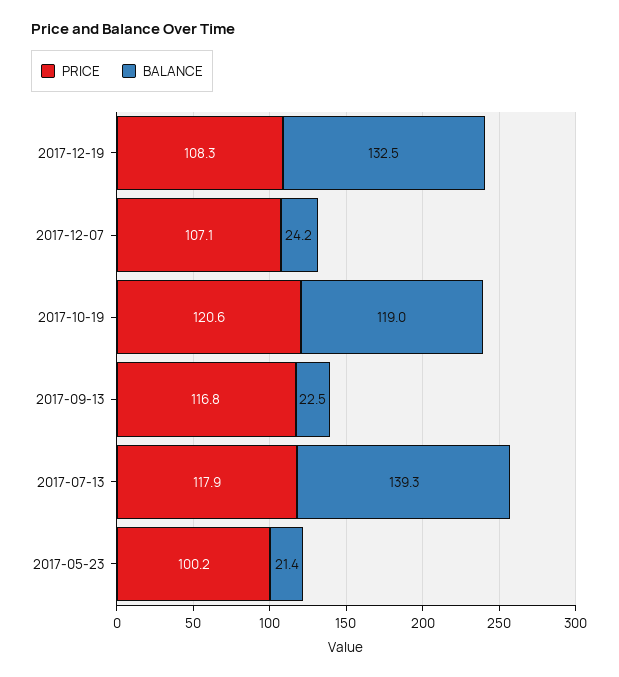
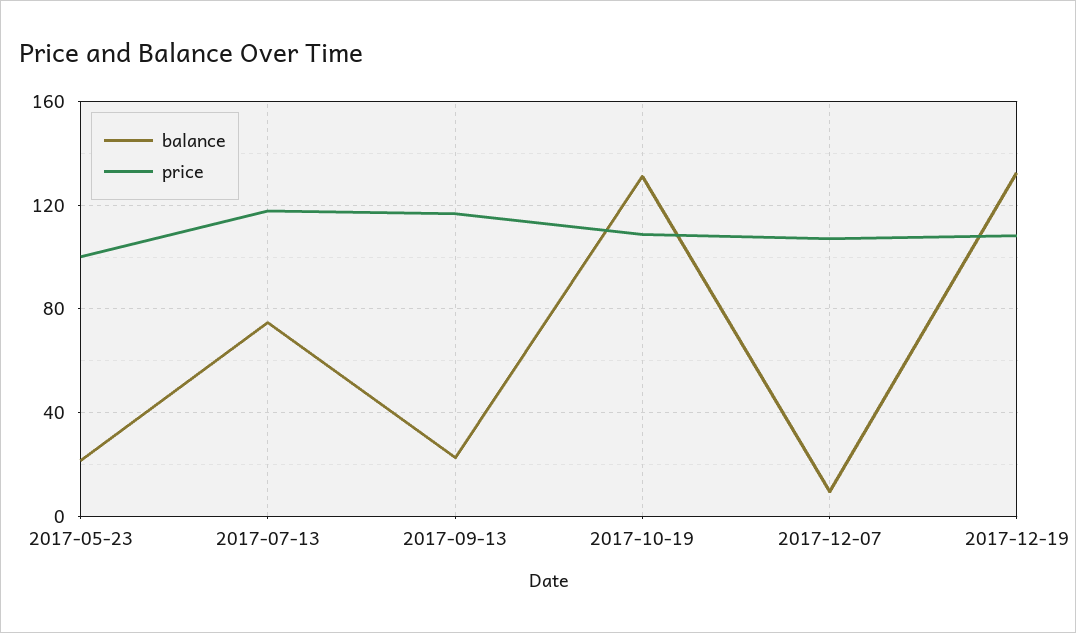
BALANCE, 2017-12-07: 24.2 -> 10
PRICE, 2017-10-19: 120.6 -> 110
BALANCE, 2017-10-19: 119 -> 130
BALANCE, 2017-07-13: 139.3 -> 75

